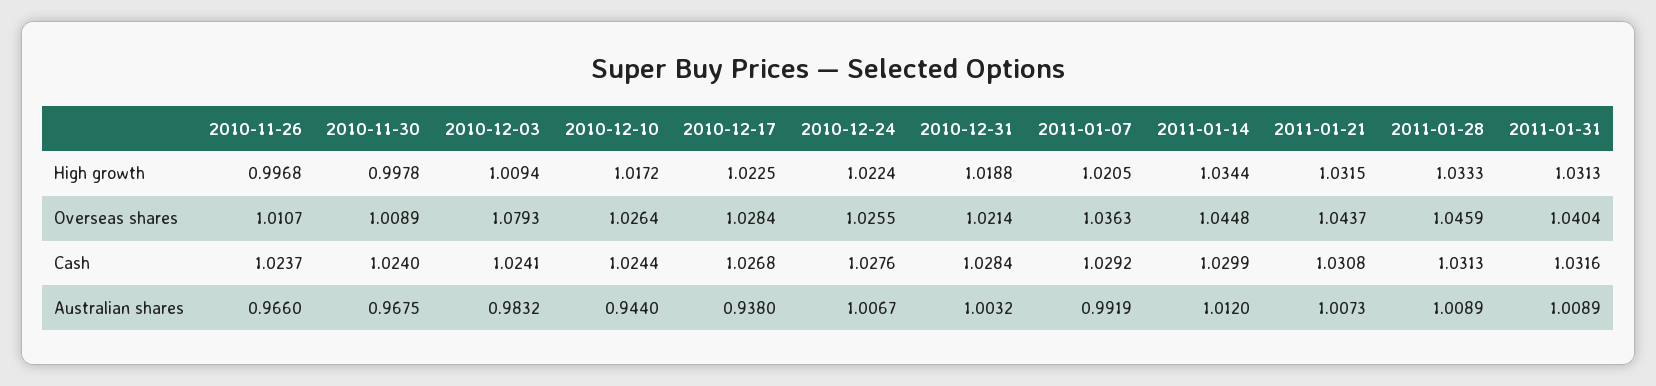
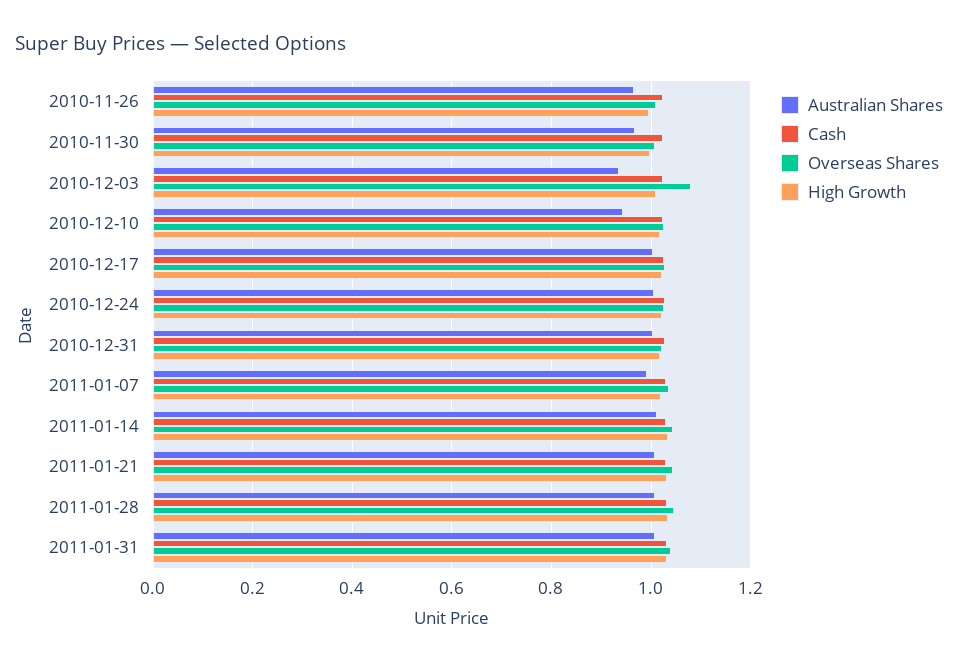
Australian shares, 2010-12-03: 0.9832 -> 0.94
Australian shares, 2010-12-17: 0.938 -> 1

